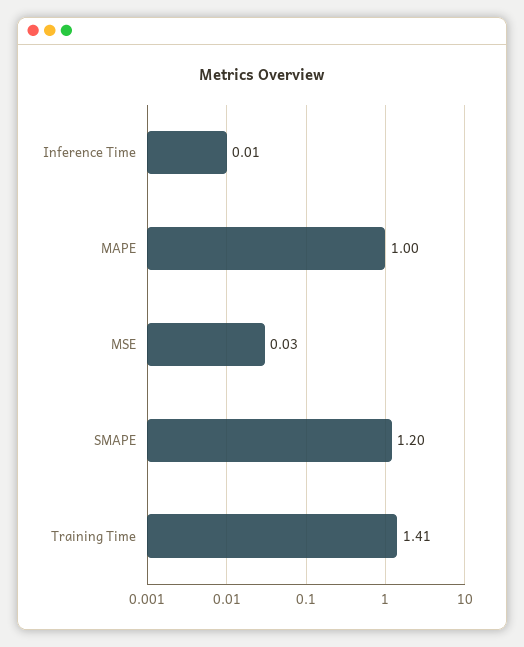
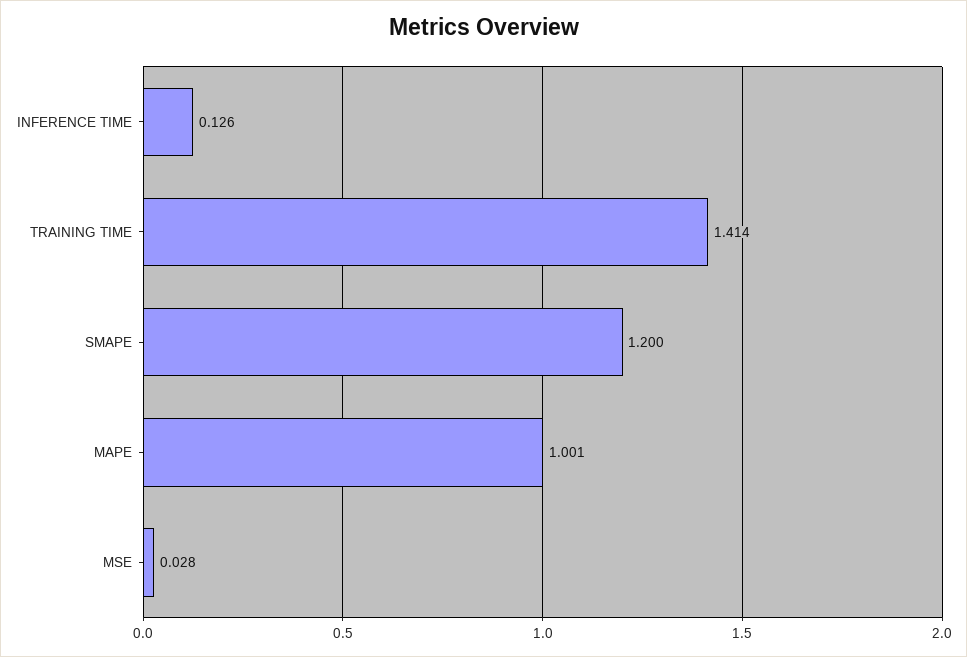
Inference Time: 0.01 -> 0.126

